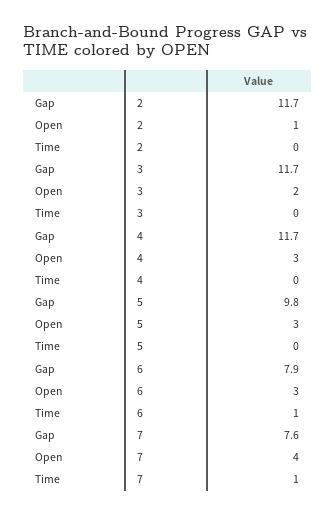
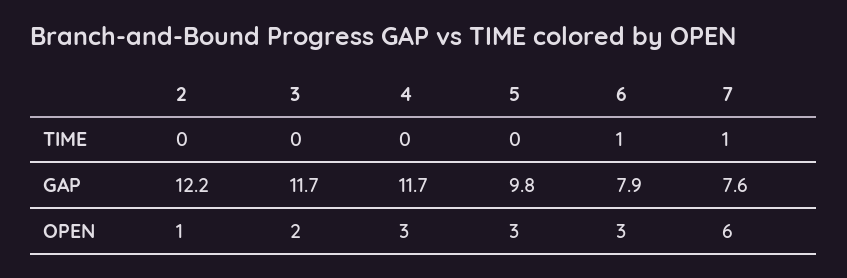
Gap, 2: 11.7 -> 12.2
Open, 7: 4 -> 6

